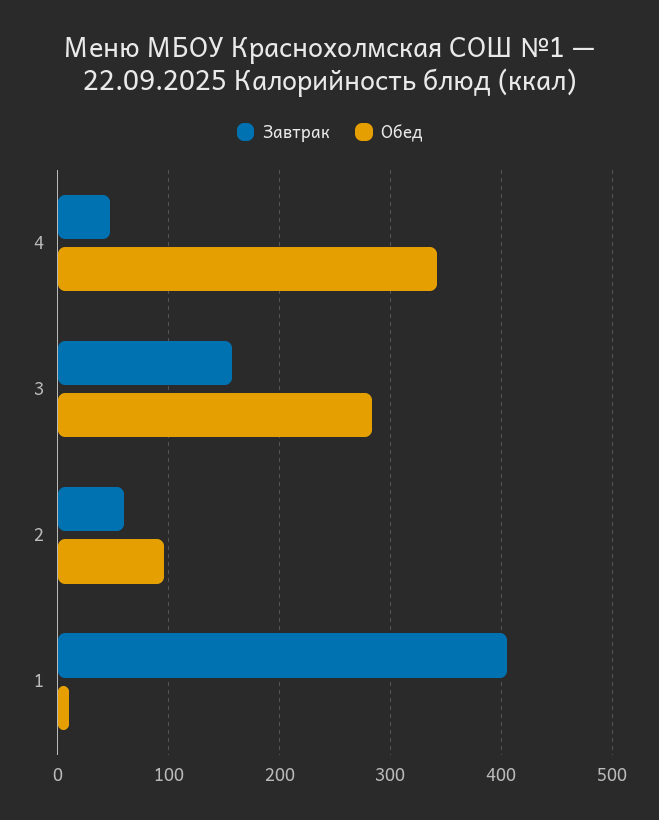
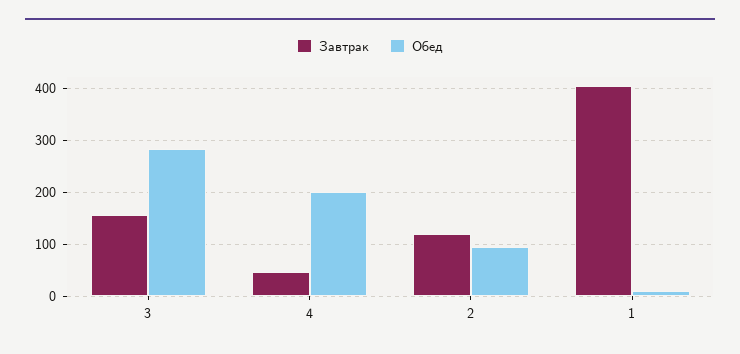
Обед, 4: 340 -> 200
Завтрак, 2: 60 -> 120

